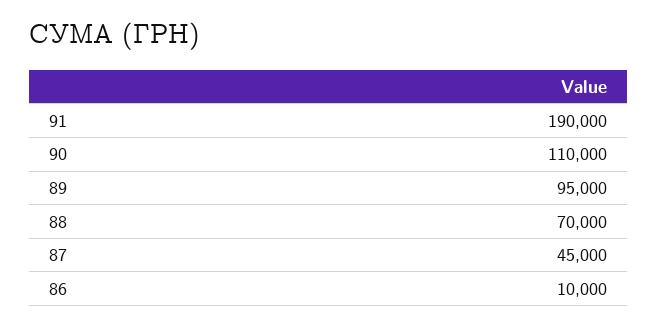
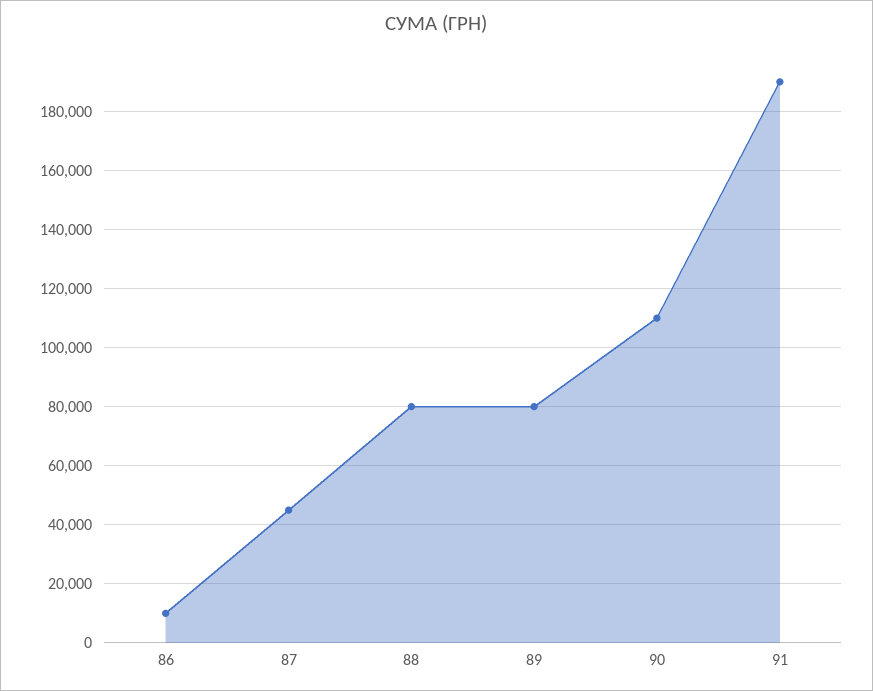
89: 95000 -> 80000
88: 70000 -> 80000

